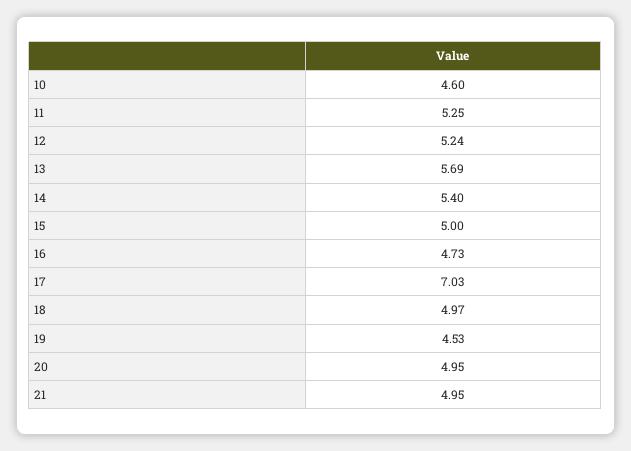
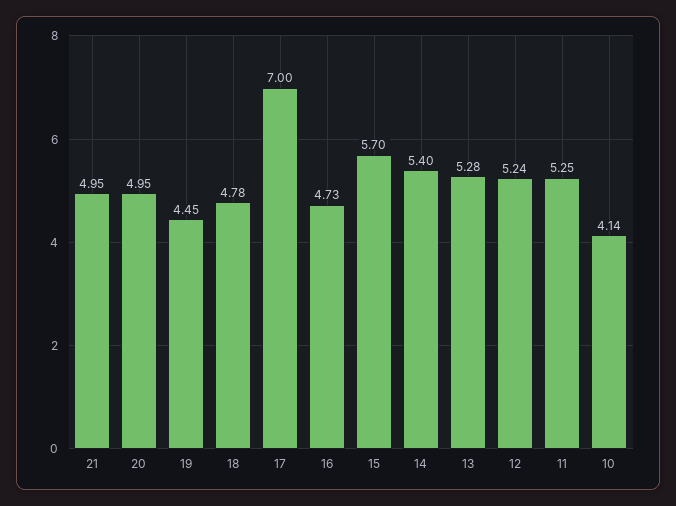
10: 4.6 -> 4.14
13: 5.69 -> 5.28
15: 5 -> 5.7
17: 7.03 -> 7
18: 4.97 -> 4.78
19: 4.53 -> 4.45

